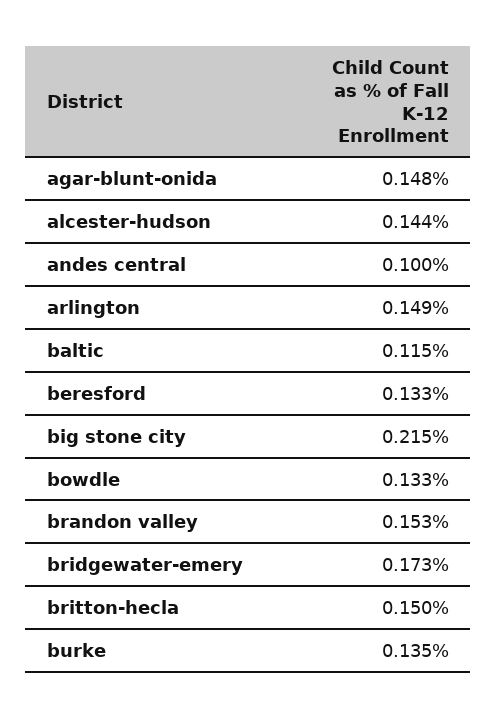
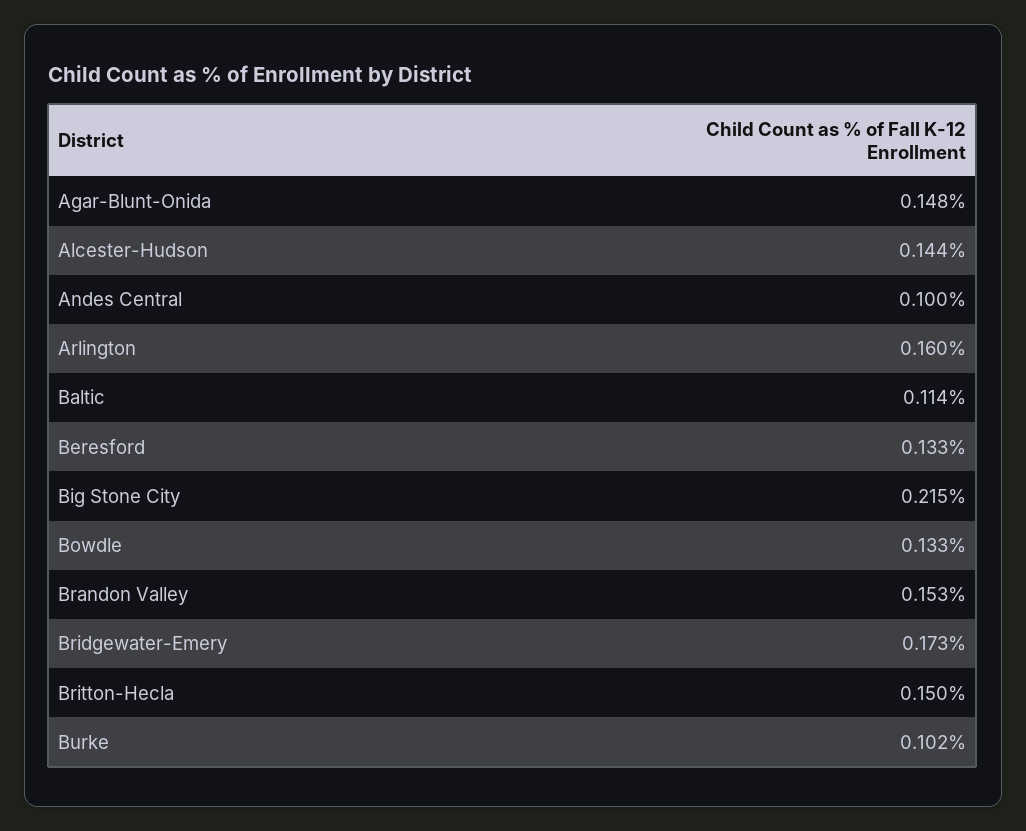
arlington: 0.149 -> 0.16
baltic: 0.115 -> 0.114
burke: 0.135 -> 0.102

